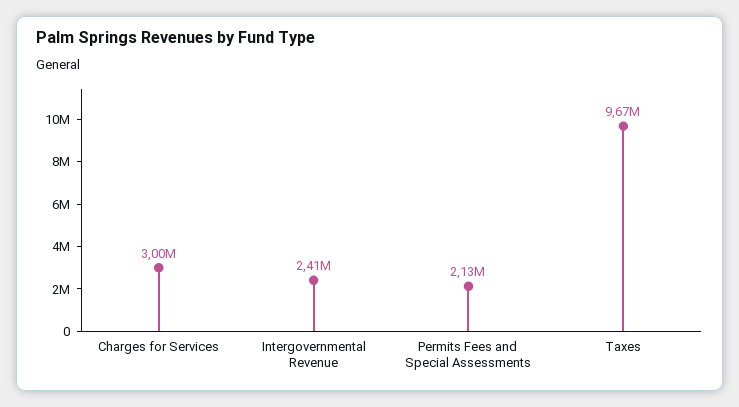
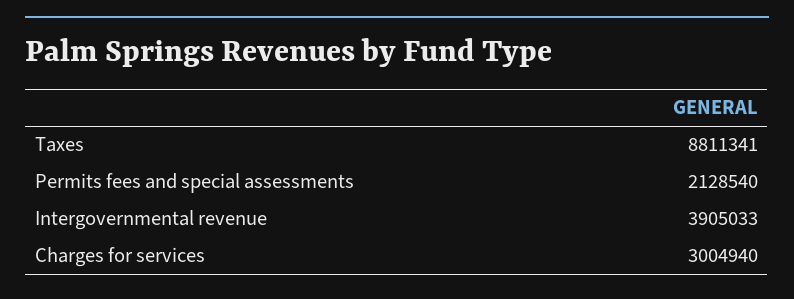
Intergovernmental Revenue: 2410000 -> 3905033
Taxes: 9670000 -> 8811341

